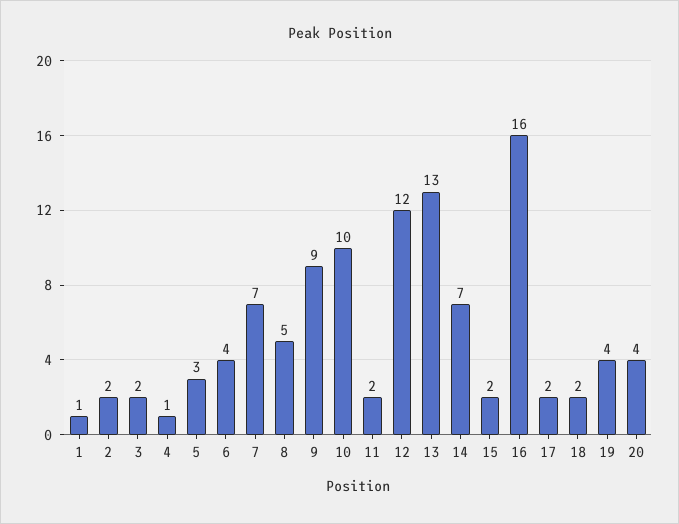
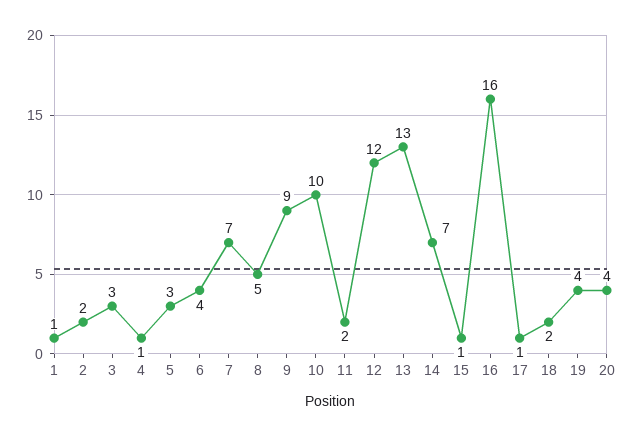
3: 2 -> 3
15: 2 -> 1
17: 2 -> 1

